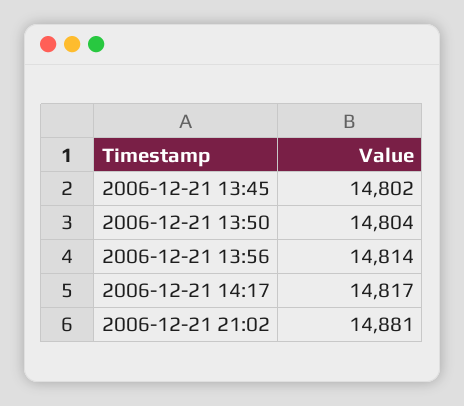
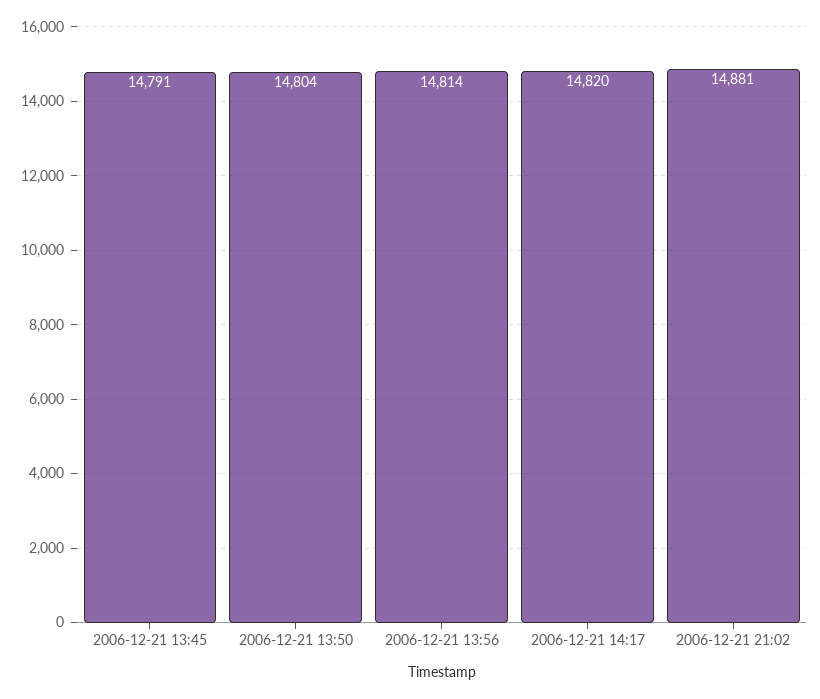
2006-12-21 13:45: 14802 -> 14791
2006-12-21 14:17: 14817 -> 14820

